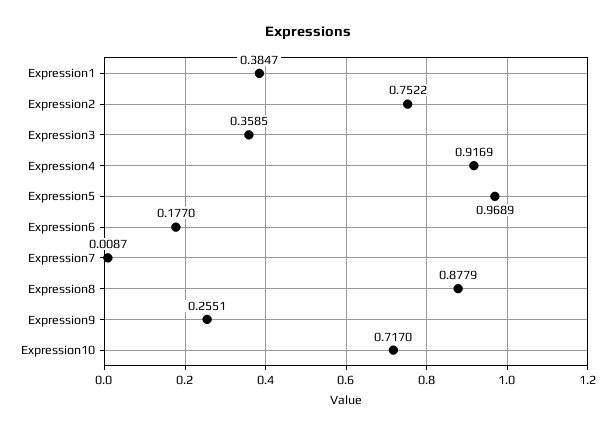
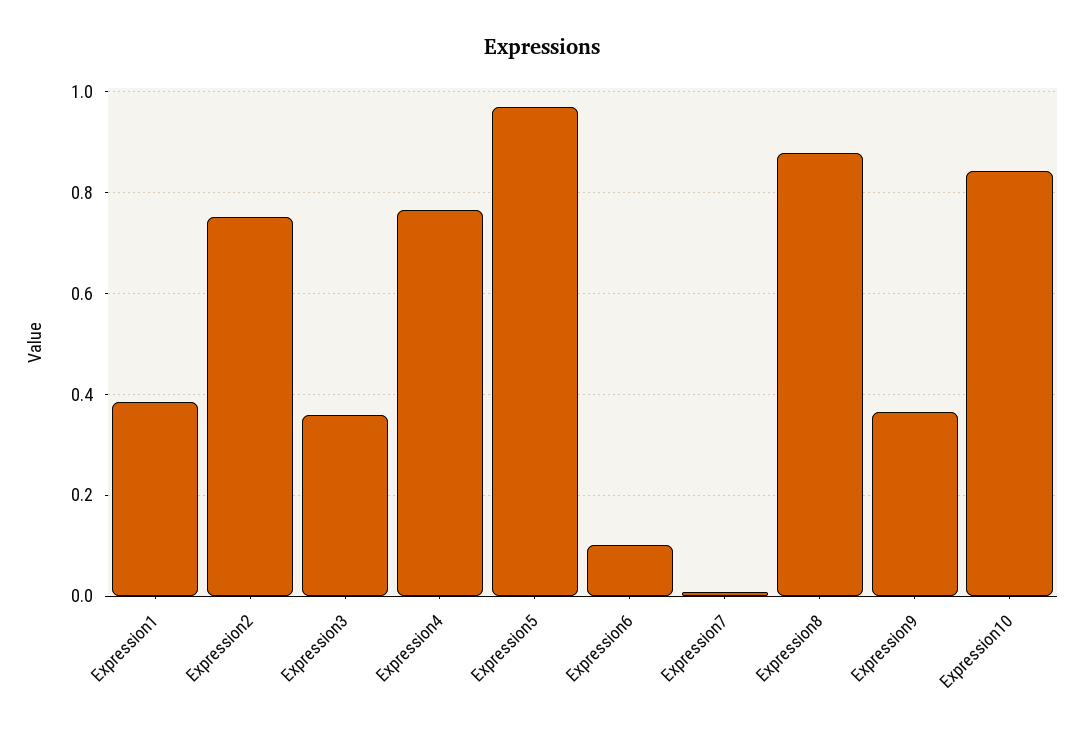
Expression4: 0.9169 -> 0.76
Expression6: 0.177 -> 0.1
Expression9: 0.2551 -> 0.36
Expression10: 0.717 -> 0.84

